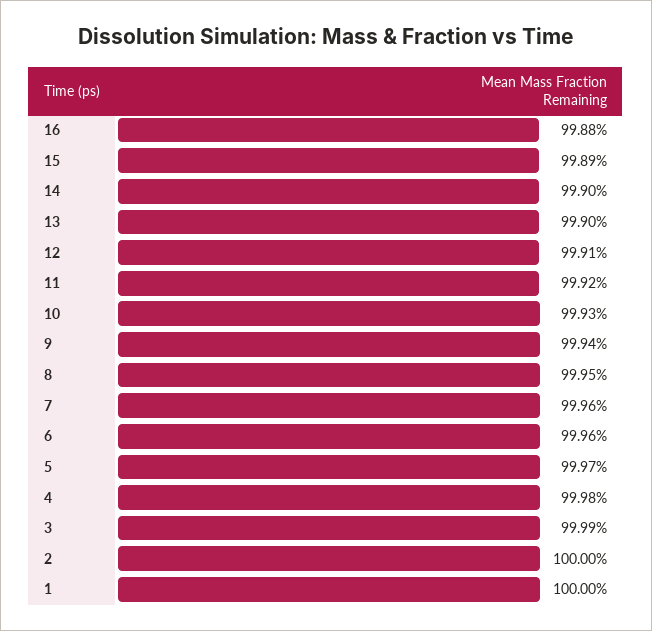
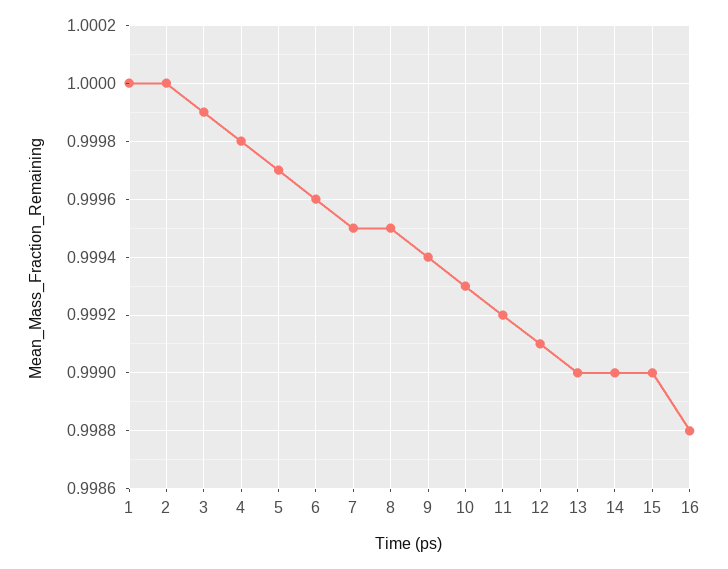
15: 0.9989 -> 0.999
7: 0.9996 -> 0.9995

